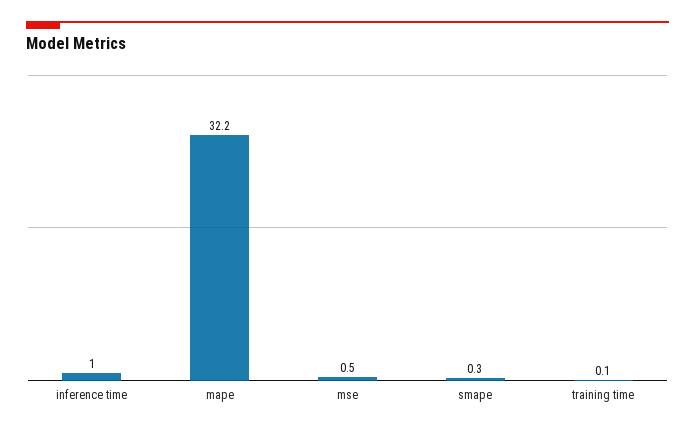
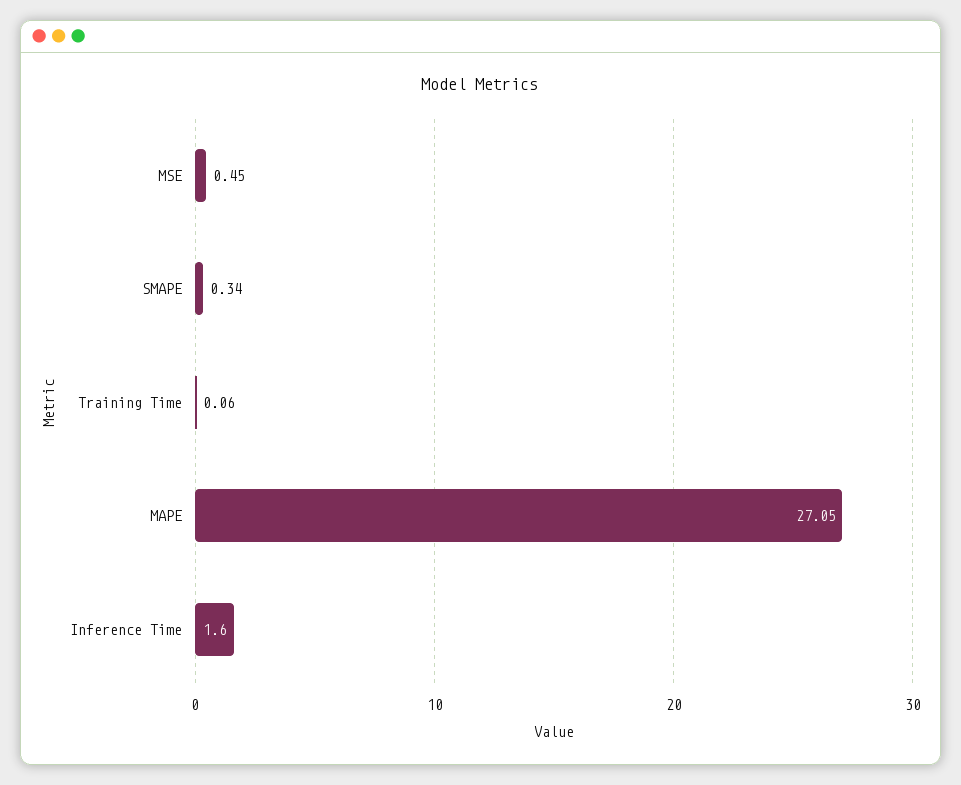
inference time: 1 -> 1.6
mape: 32.2 -> 27.05

